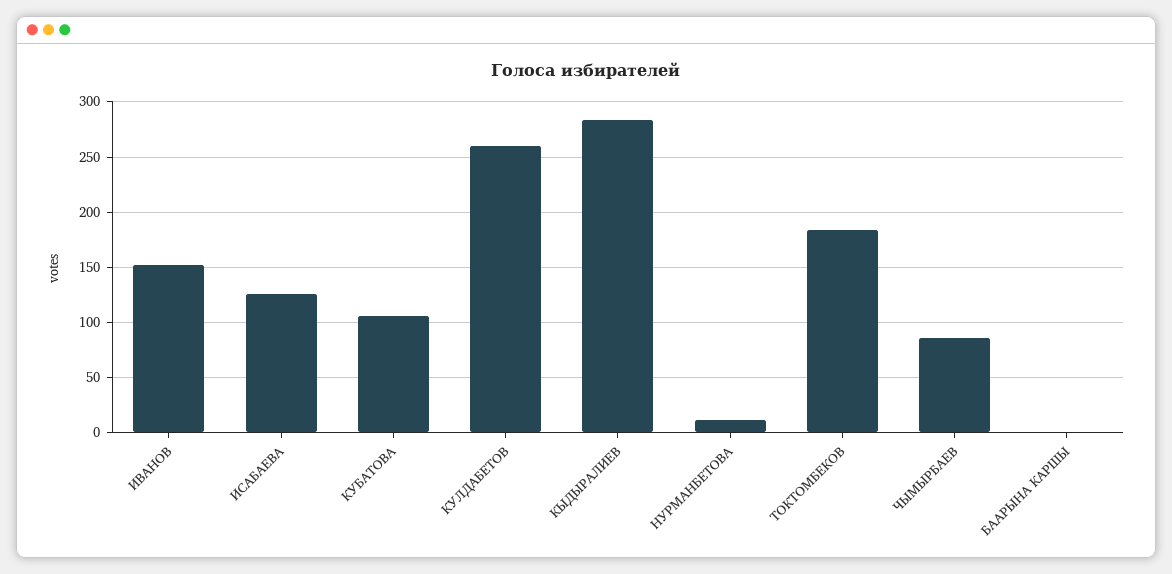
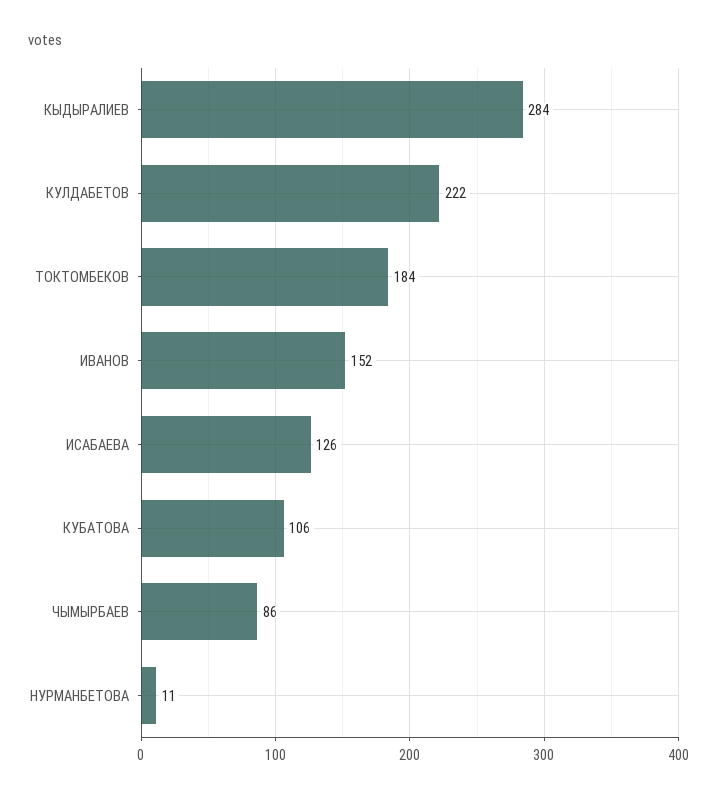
КУЛДАБЕТОВ: 260 -> 222
БААРЫНА КАРШЫ: 0 -> none

